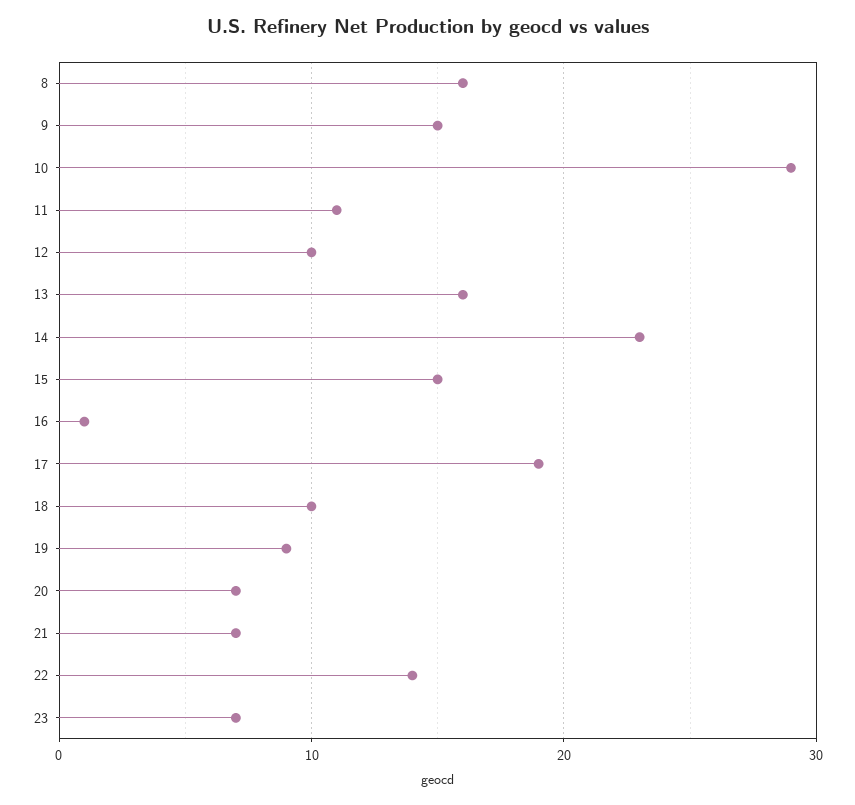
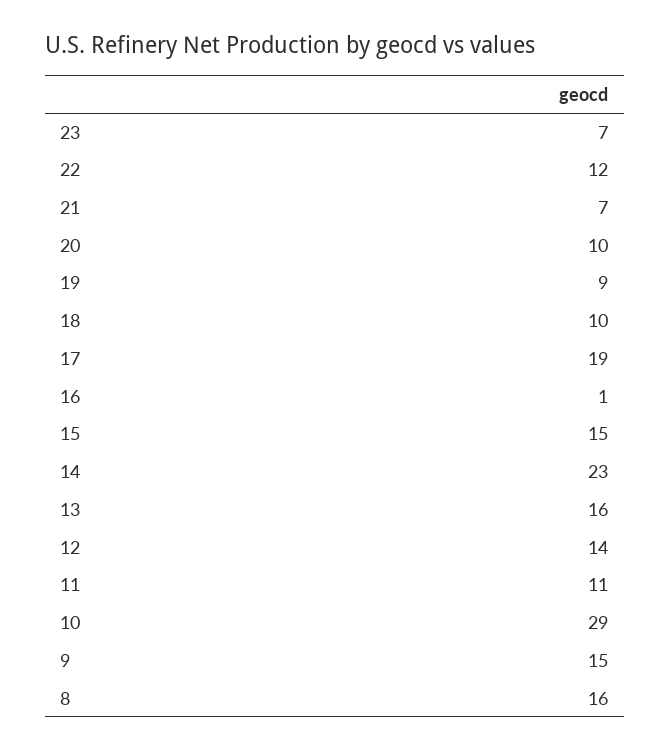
12: 10 -> 14
20: 7 -> 10
22: 14 -> 12

